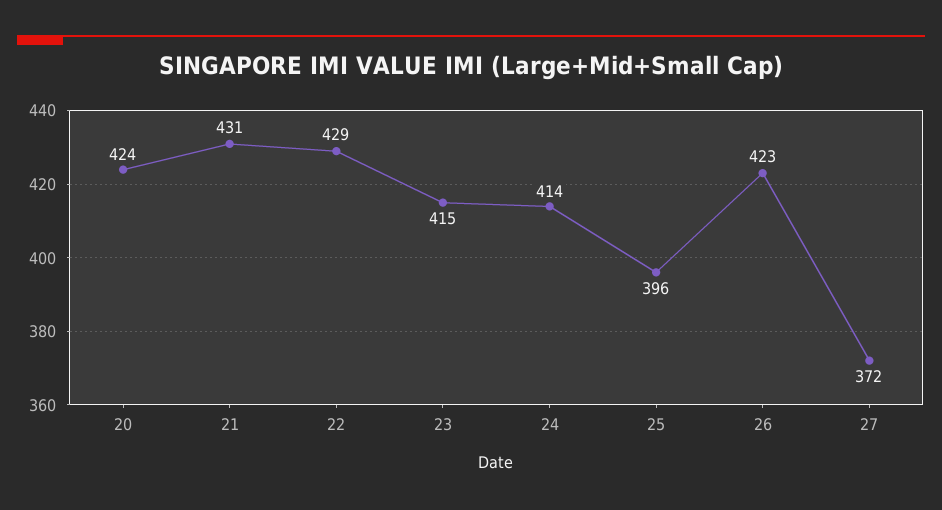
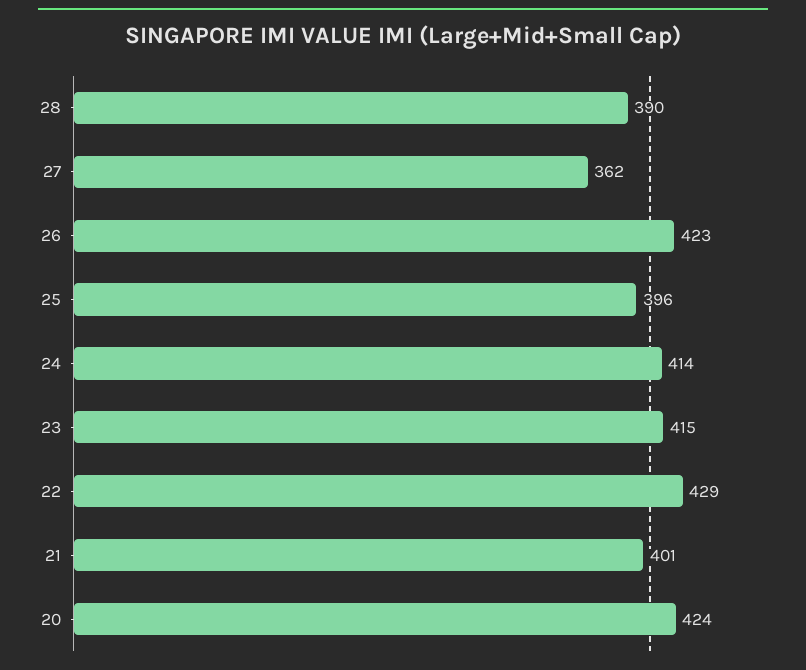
21: 431 -> 401
27: 372 -> 362
28: none -> 390

